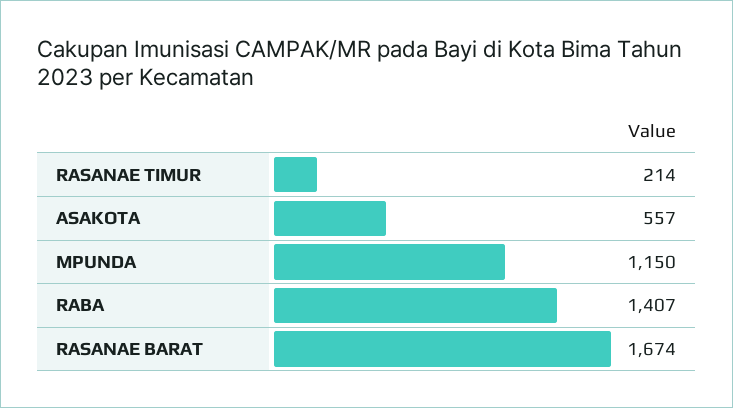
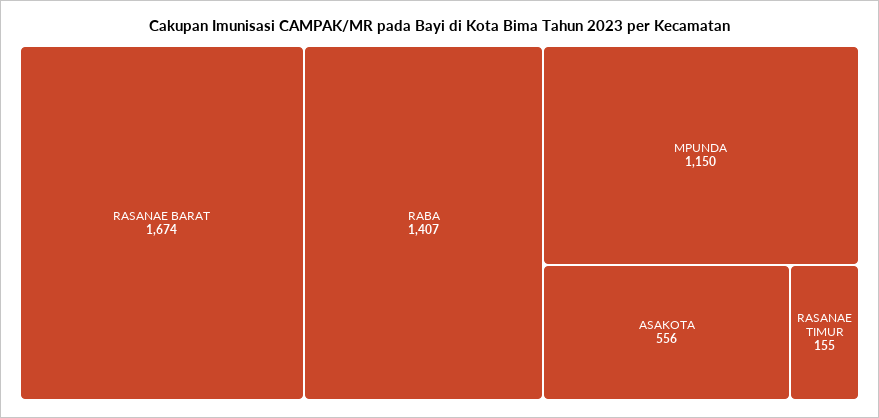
RASANAE TIMUR: 214 -> 155
ASAKOTA: 557 -> 556

